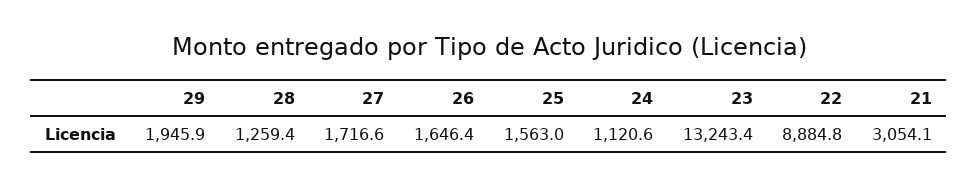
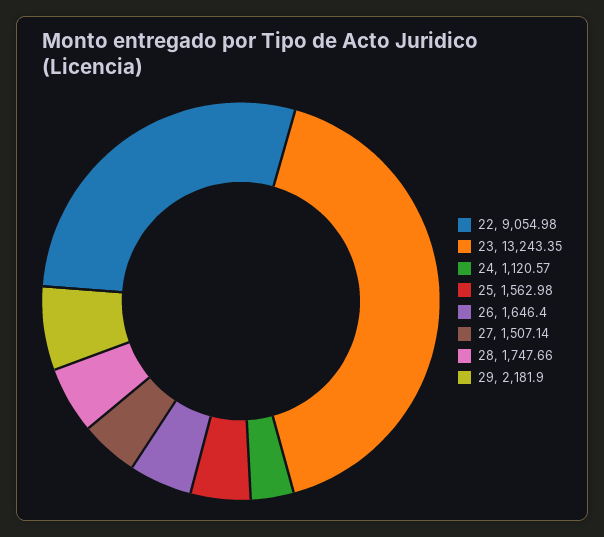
29: 1945.9 -> 2181.9
28: 1259.4 -> 1747.66
27: 1716.6 -> 1507.14
22: 8884.8 -> 9054.98
21: 3054.1 -> none

